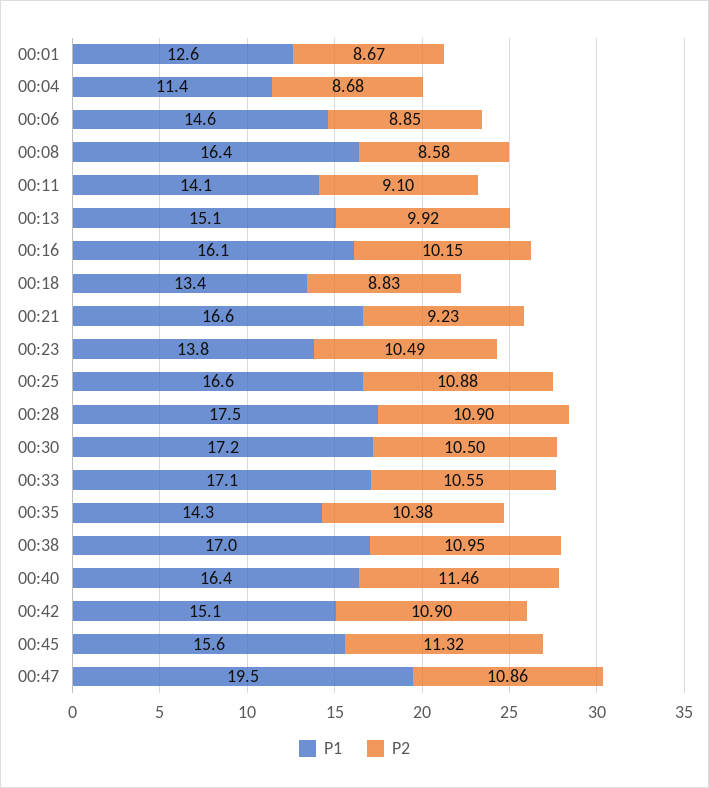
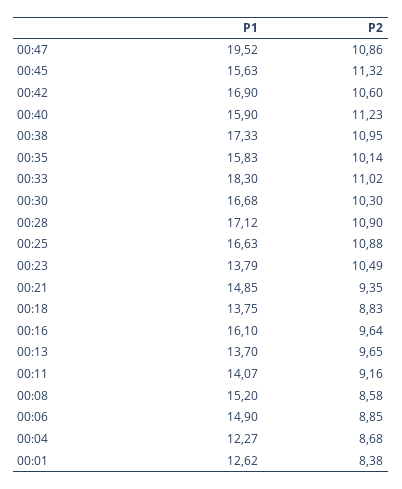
P2, 00:01: 8.67 -> 8.38
P1, 00:04: 11.4 -> 12.27
P1, 00:06: 14.6 -> 14.9
P1, 00:08: 16.4 -> 15.2
P2, 00:11: 9.1 -> 9.16
P1, 00:13: 15.1 -> 13.7
P2, 00:13: 9.92 -> 9.65
P2, 00:16: 10.15 -> 9.64
P1, 00:18: 13.4 -> 13.75
P1, 00:21: 16.6 -> 14.85
P2, 00:21: 9.23 -> 9.35
P1, 00:28: 17.5 -> 17.12
P1, 00:30: 17.2 -> 16.68
P2, 00:30: 10.5 -> 10.3
P1, 00:33: 17.1 -> 18.3
P2, 00:33: 10.55 -> 11.02
P1, 00:35: 14.3 -> 15.83
P2, 00:35: 10.38 -> 10.14
P1, 00:38: 17 -> 17.33
P1, 00:40: 16.4 -> 15.9
P2, 00:40: 11.46 -> 11.23
P1, 00:42: 15.1 -> 16.9
P2, 00:42: 10.9 -> 10.6

